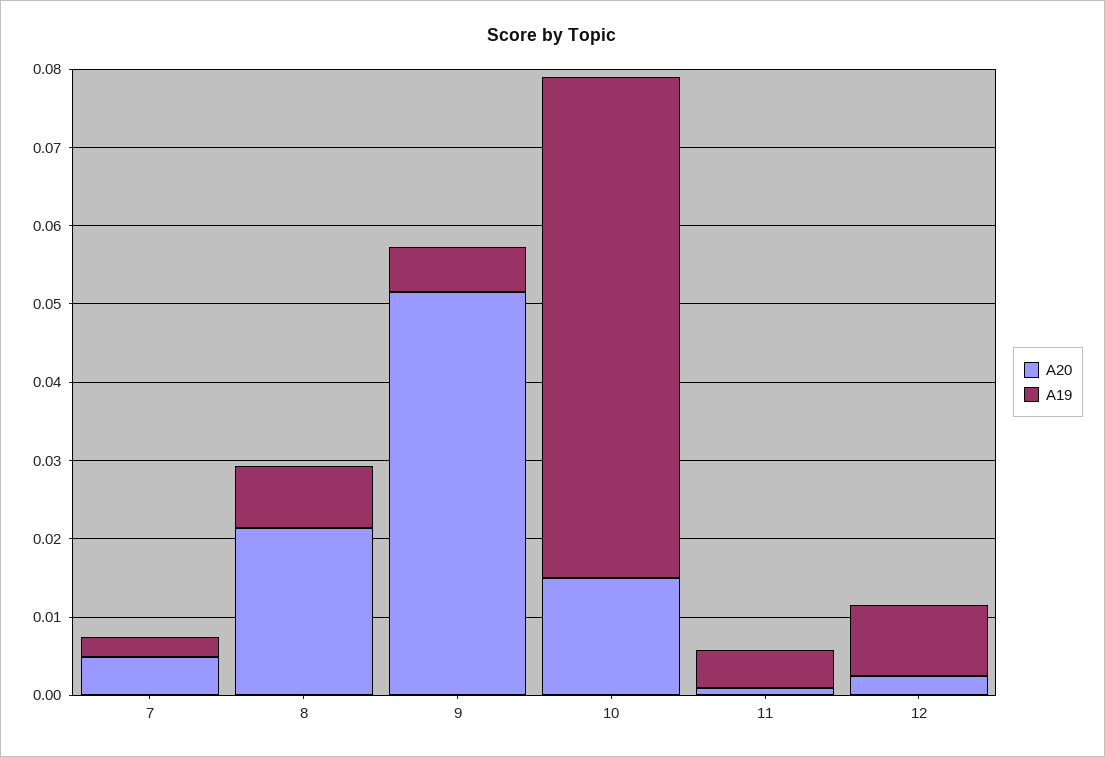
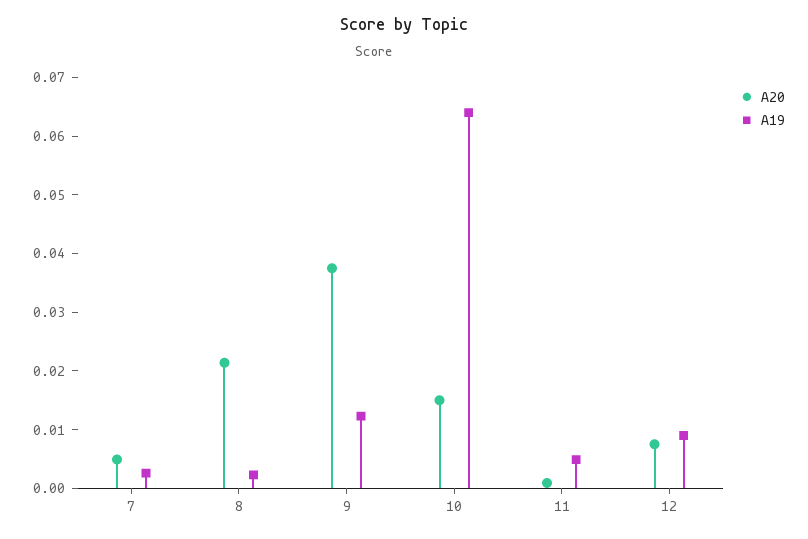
A19, 8: 0.008 -> 0.002
A20, 9: 0.052 -> 0.038
A19, 9: 0.006 -> 0.012
A20, 12: 0.002 -> 0.008

